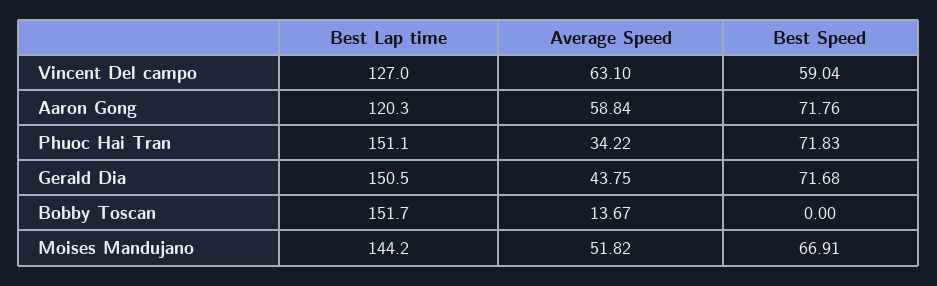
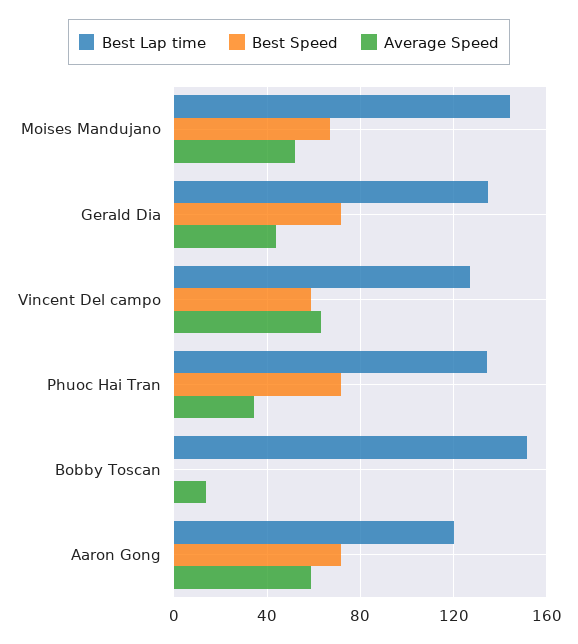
Best Lap time, Phuoc Hai Tran: 151.1 -> 135
Best Lap time, Gerald Dia: 150.5 -> 135

